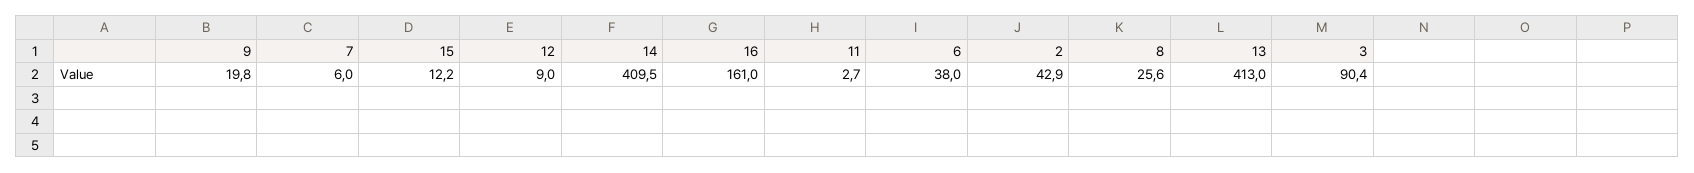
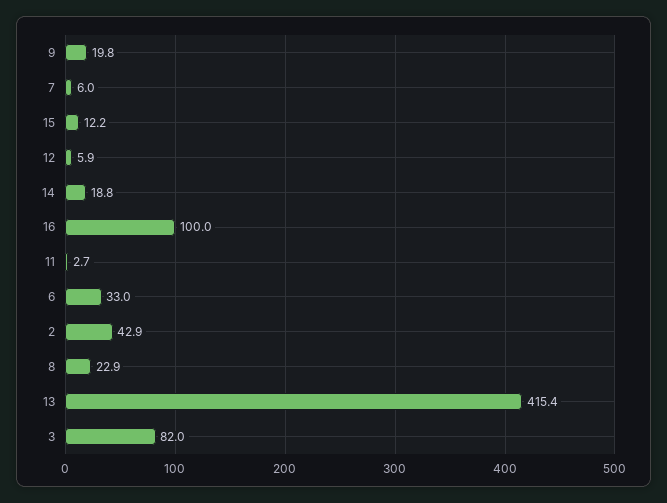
12: 9 -> 5.9
14: 409.5 -> 18.8
16: 161 -> 100
6: 38 -> 33
8: 25.6 -> 22.9
13: 413 -> 415.4
3: 90.4 -> 82

